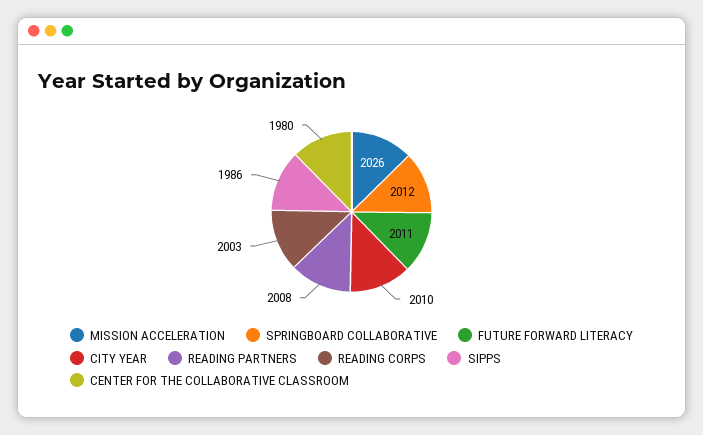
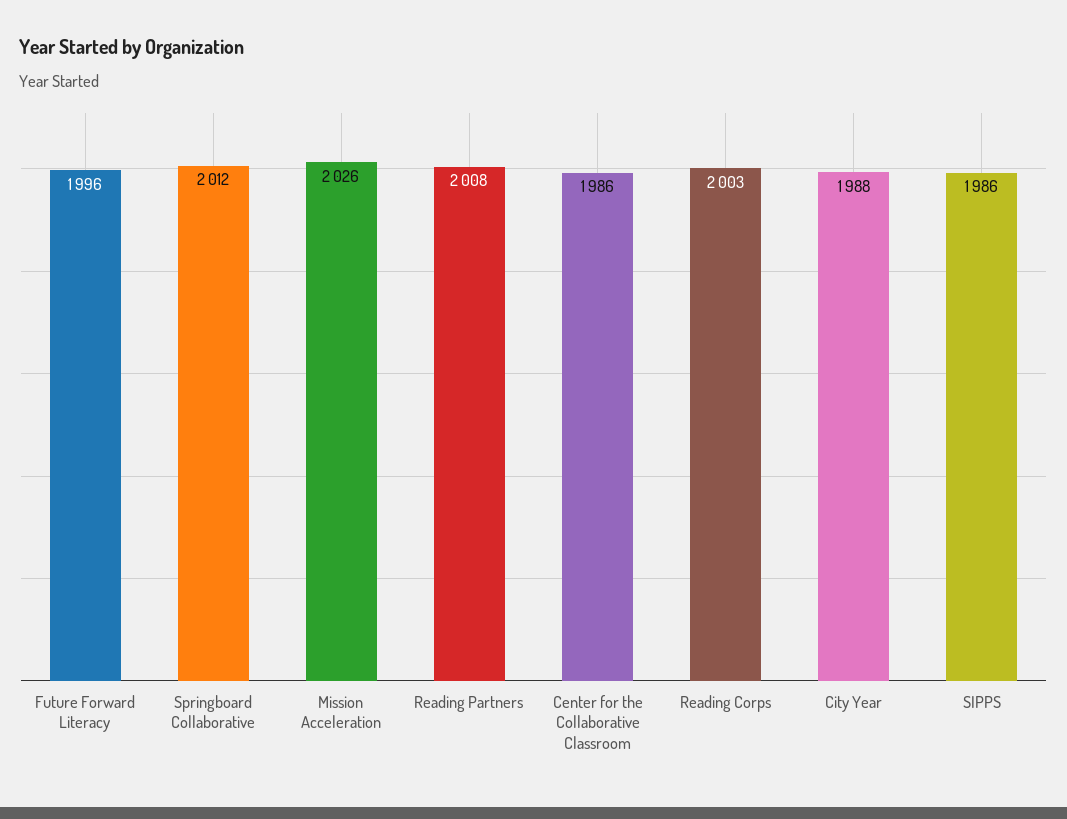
FUTURE FORWARD LITERACY: 2011 -> 1996
CITY YEAR: 2010 -> 1988
CENTER FOR THE COLLABORATIVE CLASSROOM: 1980 -> 1986

